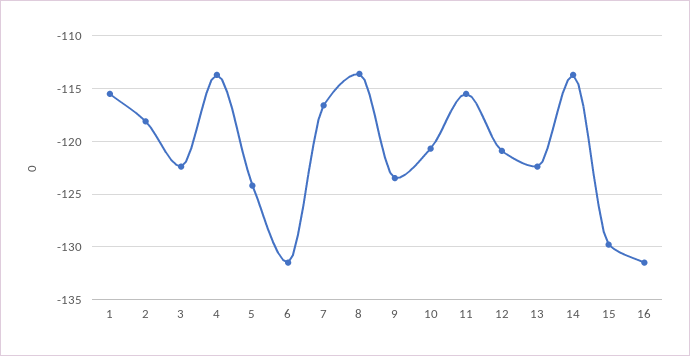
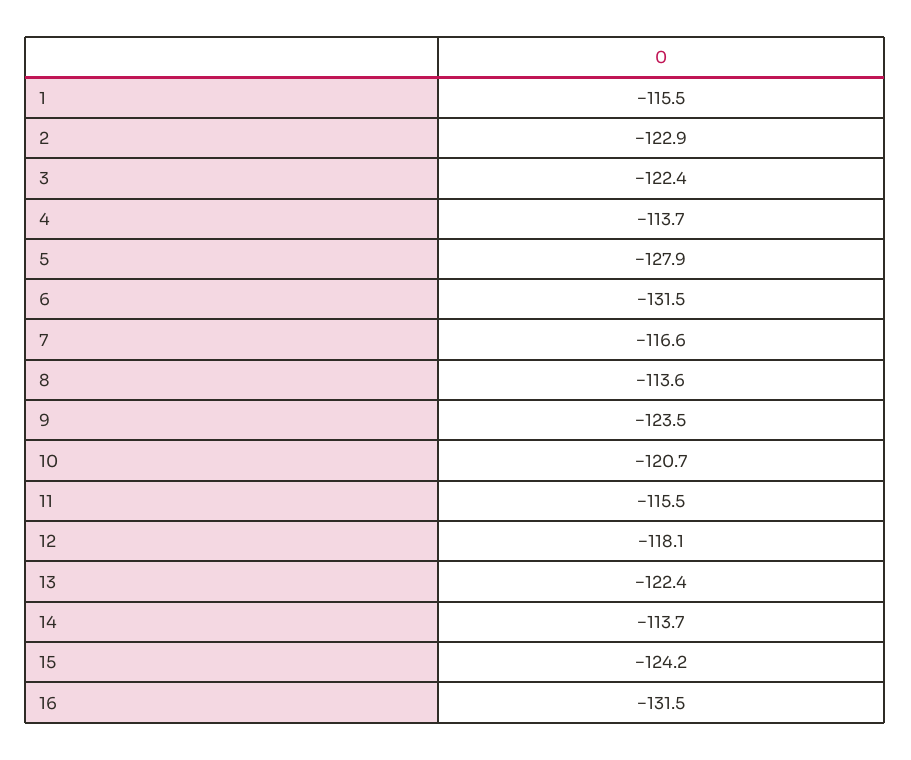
2: -118 -> -122.9
5: -124 -> -127.9
12: -121 -> -118.1
15: -130 -> -124.2

